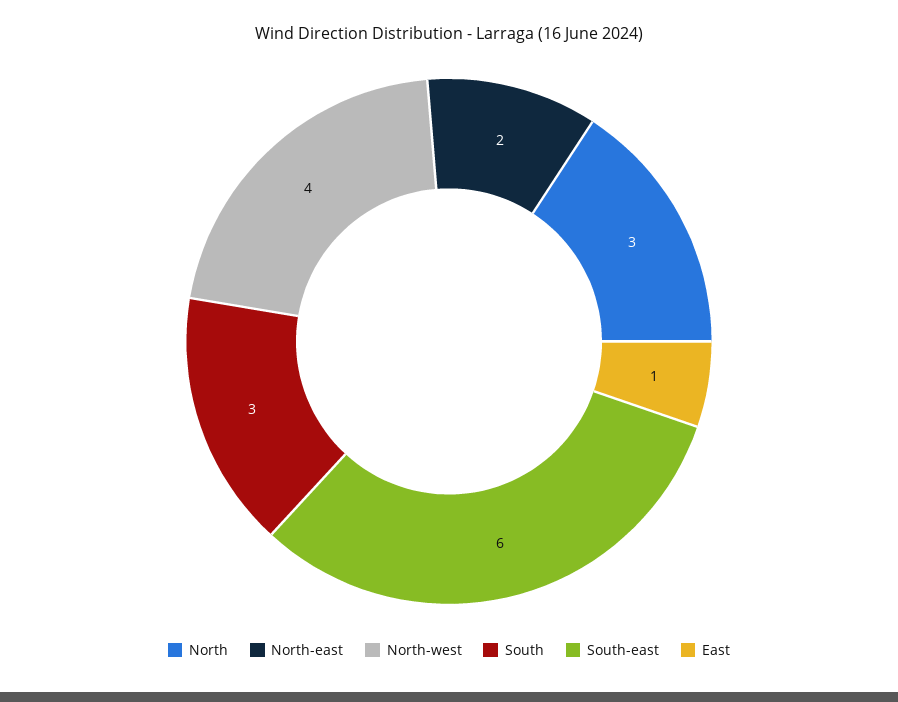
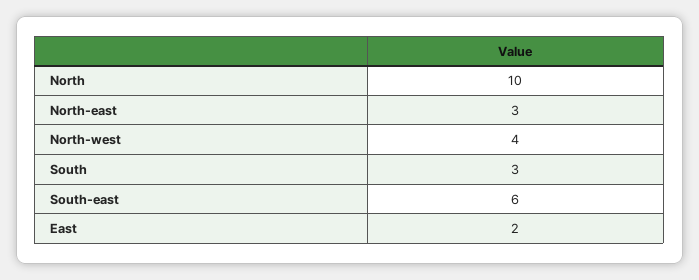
North: 3 -> 10
North-east: 2 -> 3
East: 1 -> 2

